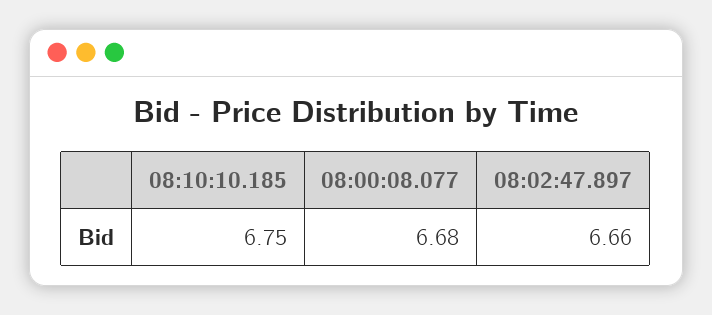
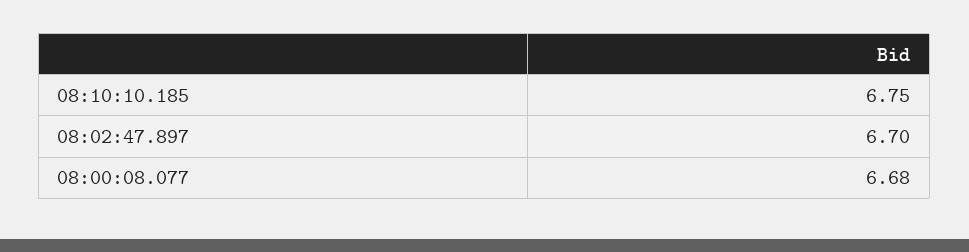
08:02:47.897: 6.66 -> 6.7

